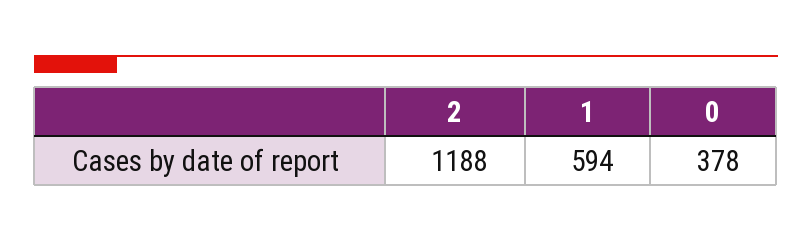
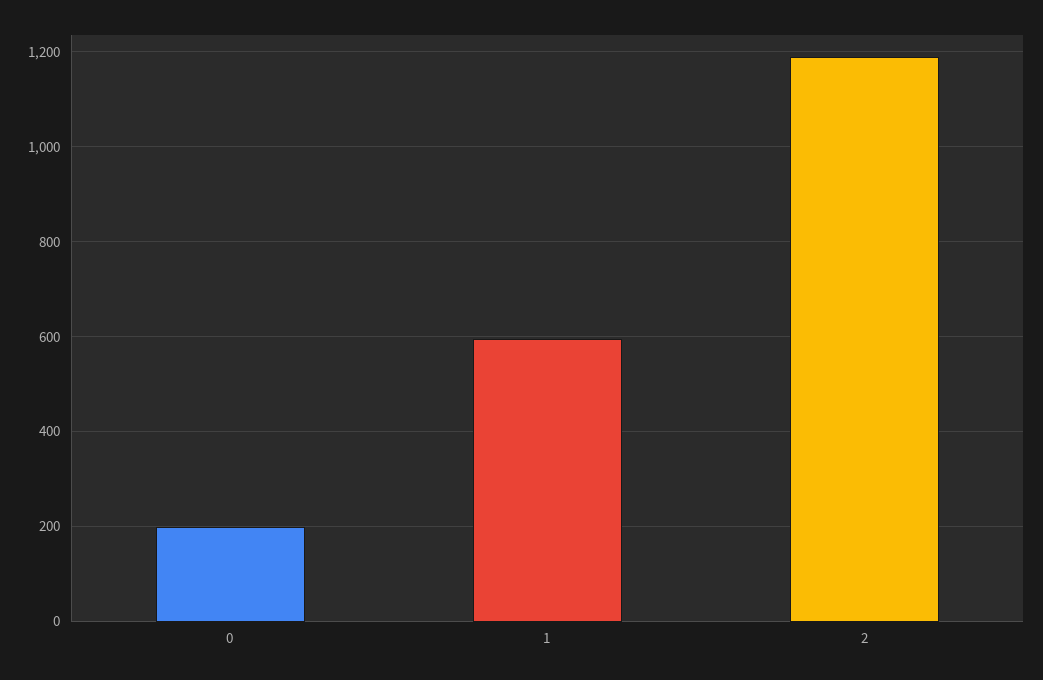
0: 378 -> 200

